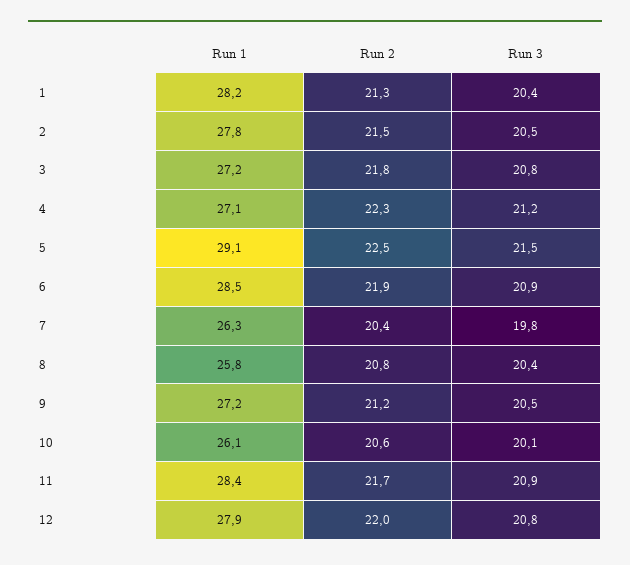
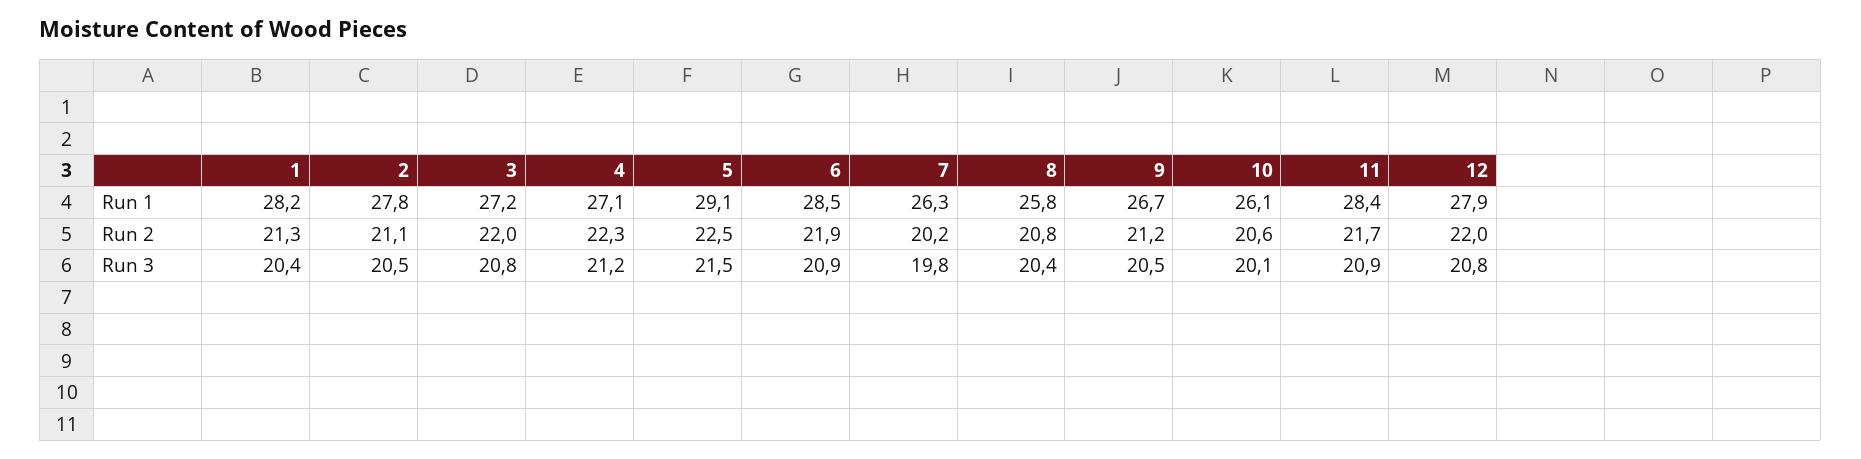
Run 2, 2: 21.5 -> 21.1
Run 2, 3: 21.8 -> 22
Run 2, 7: 20.4 -> 20.2
Run 1, 9: 27.2 -> 26.7

